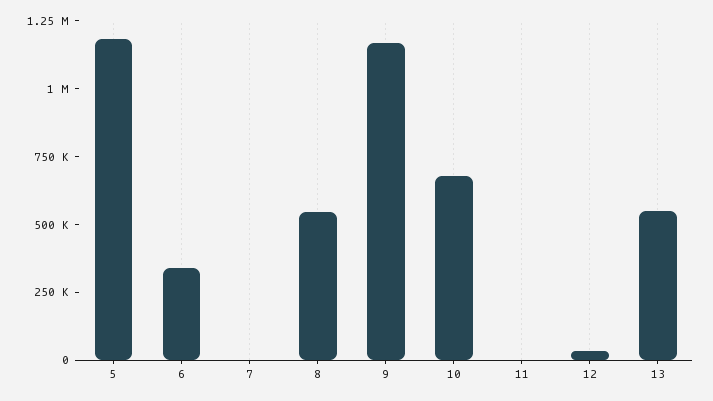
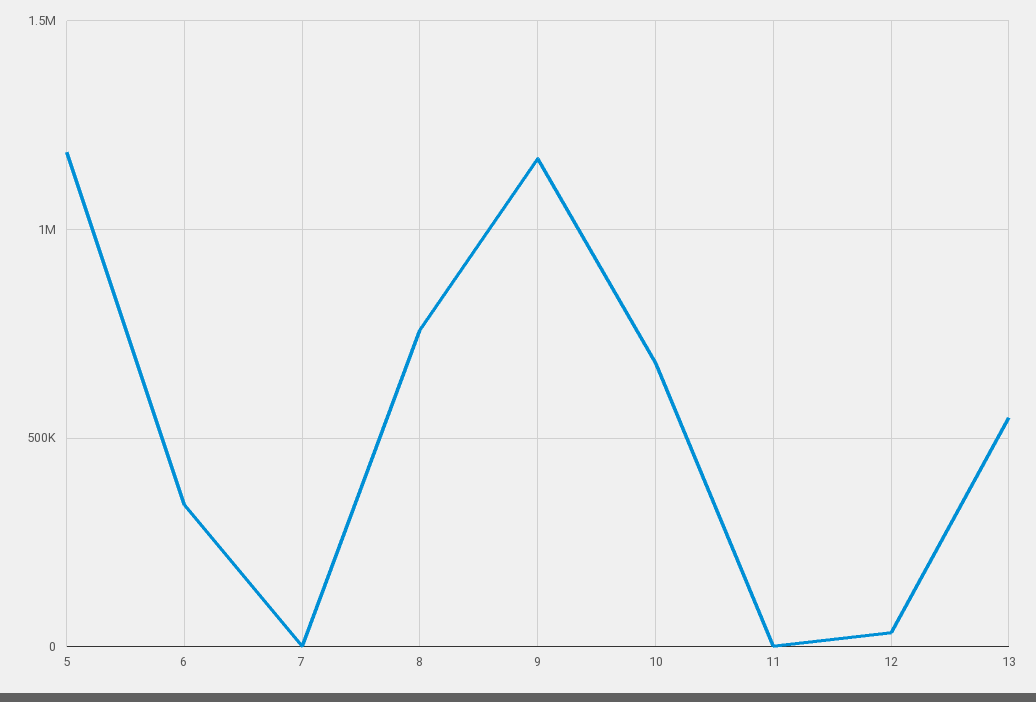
8: 550000 -> 750000

